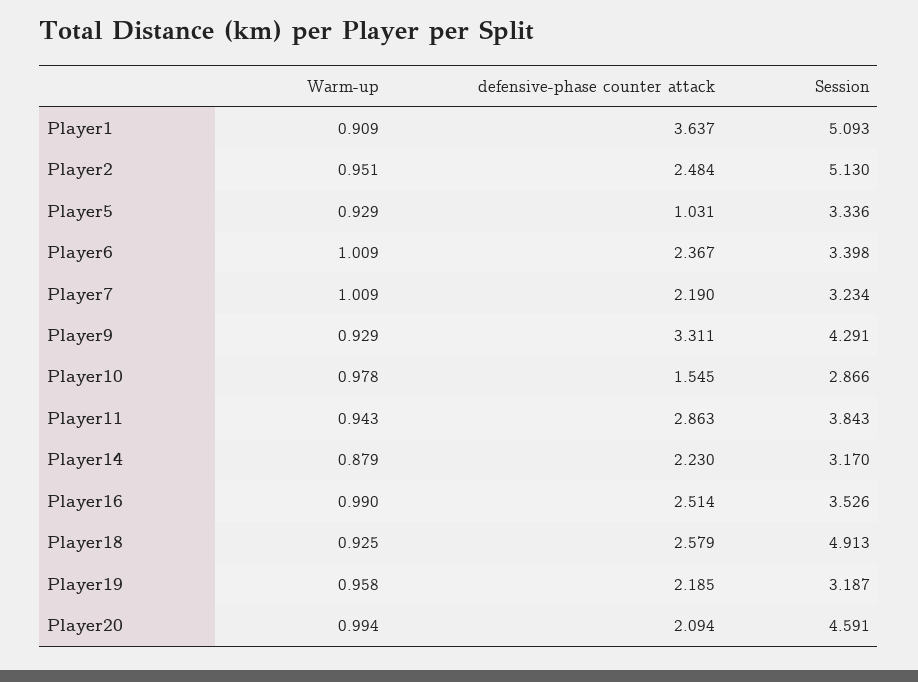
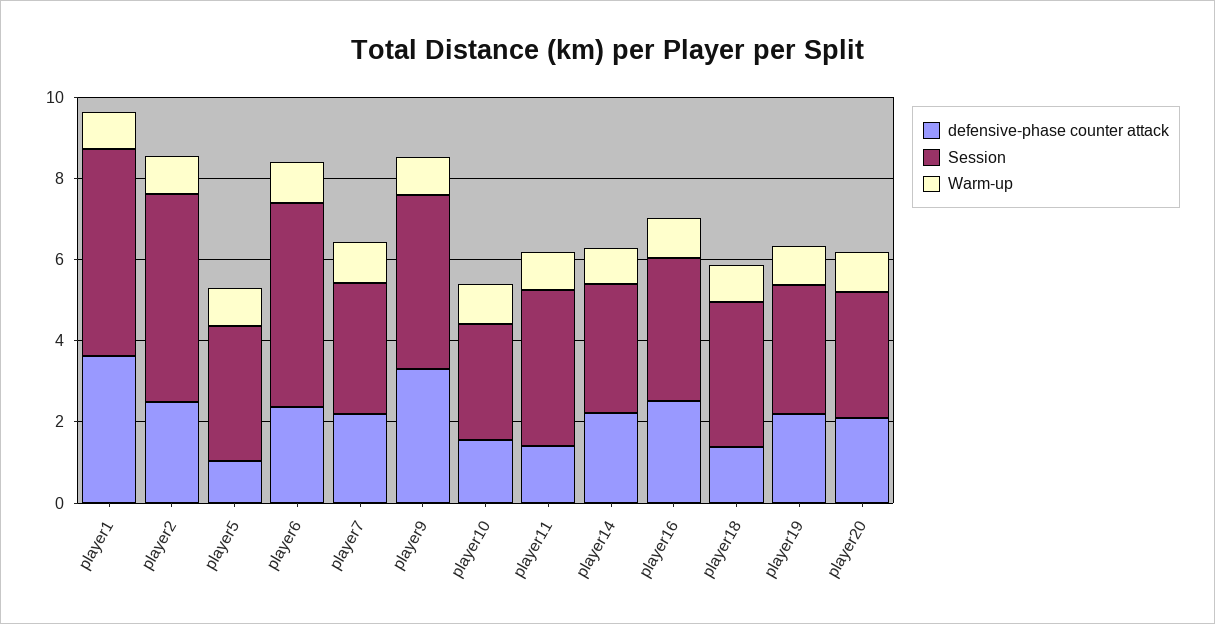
Session, Player6: 3.398 -> 5
defensive-phase counter attack, Player11: 2.863 -> 1.5
defensive-phase counter attack, Player18: 2.579 -> 1.5
Session, Player18: 4.913 -> 3.5
Session, Player20: 4.591 -> 3

